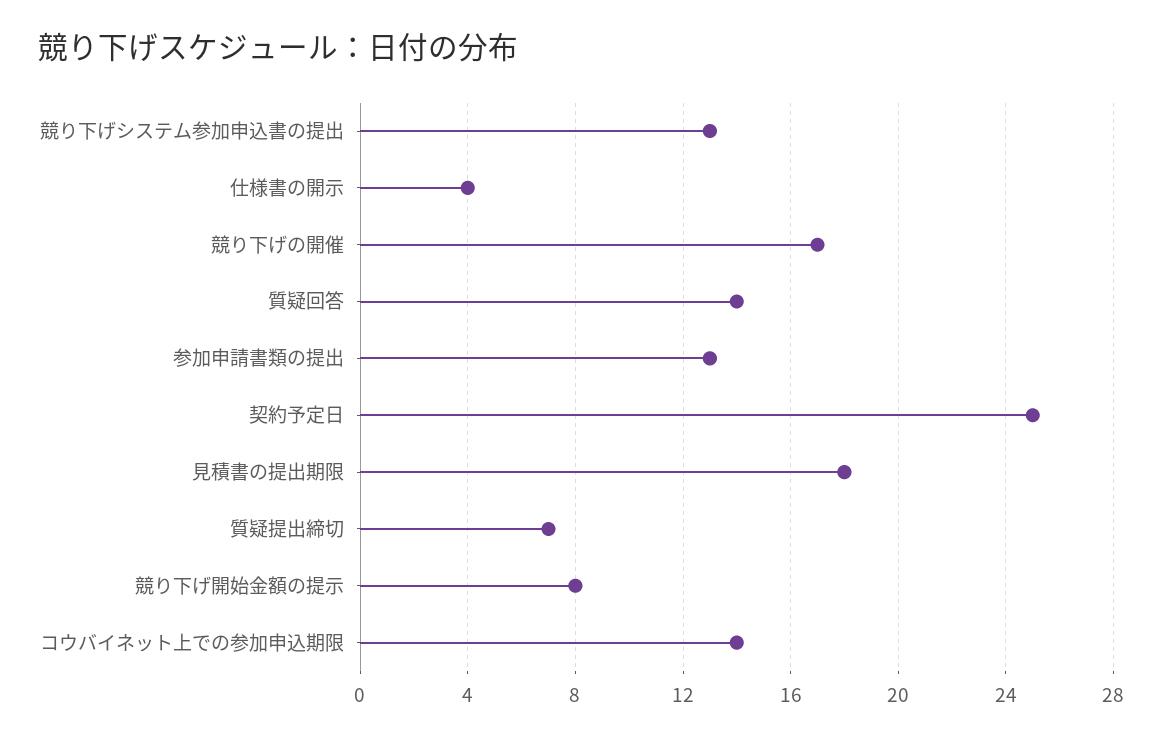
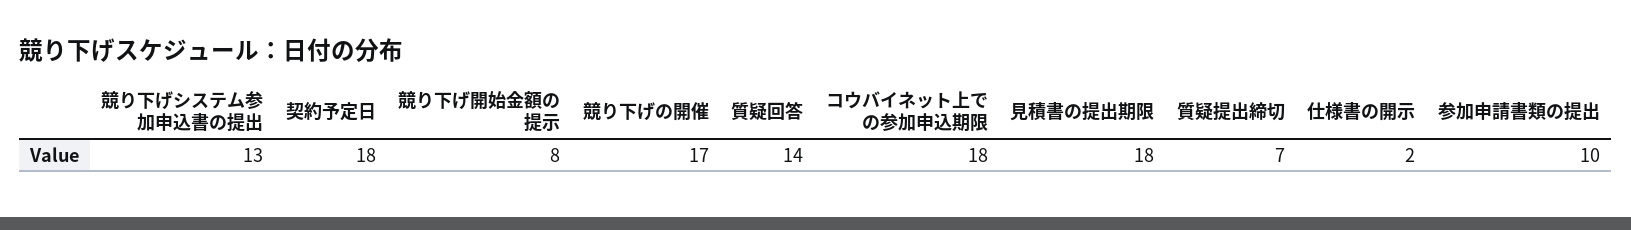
仕様書の開示: 4 -> 2
参加申請書類の提出: 13 -> 10
契約予定日: 25 -> 18
コウバイネット上での参加申込期限: 14 -> 18

